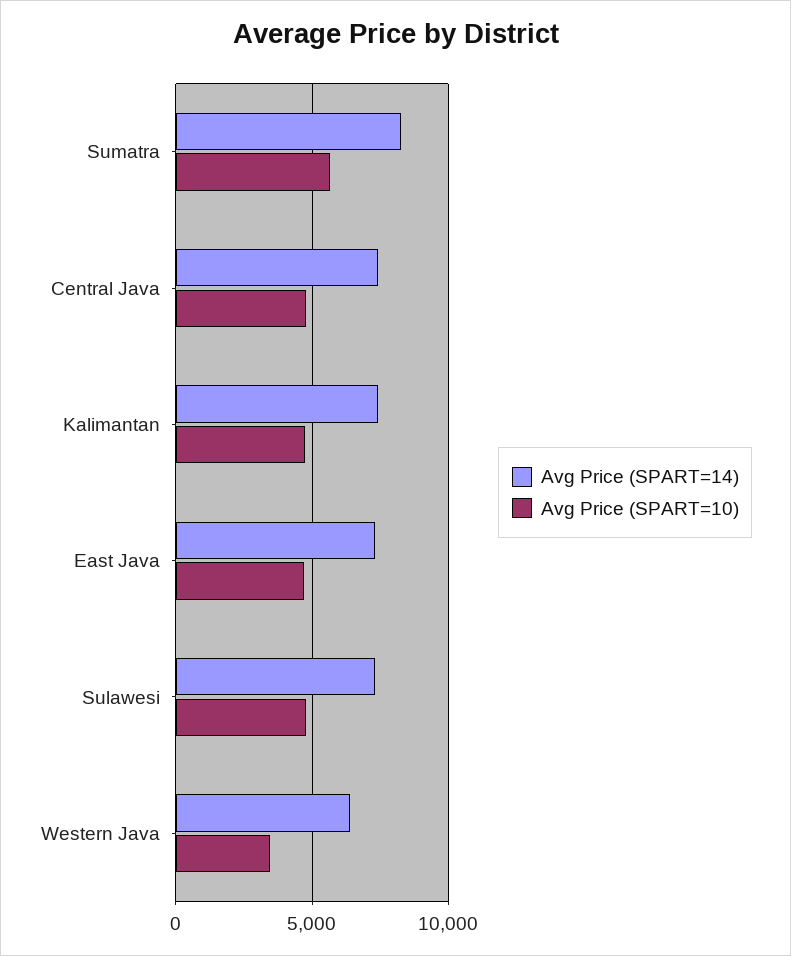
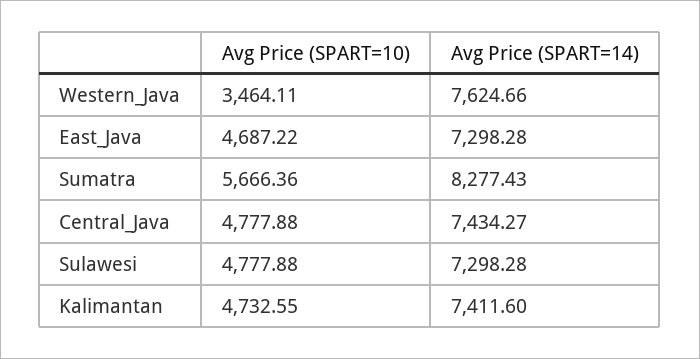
Avg Price (SPART=14), Western Java: 6500 -> 7624.66

